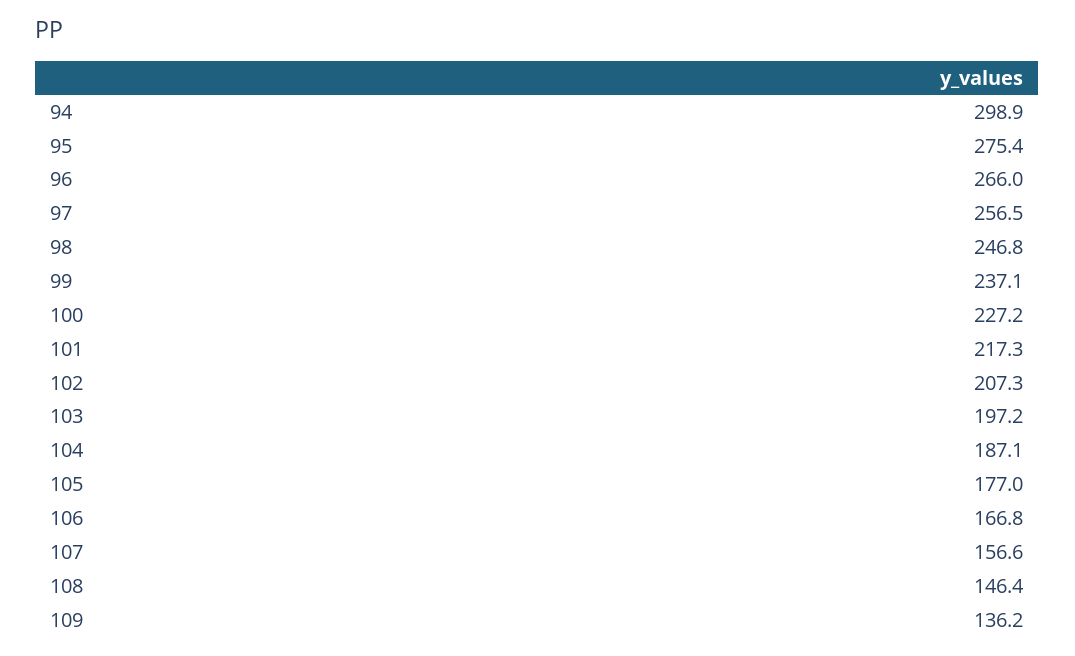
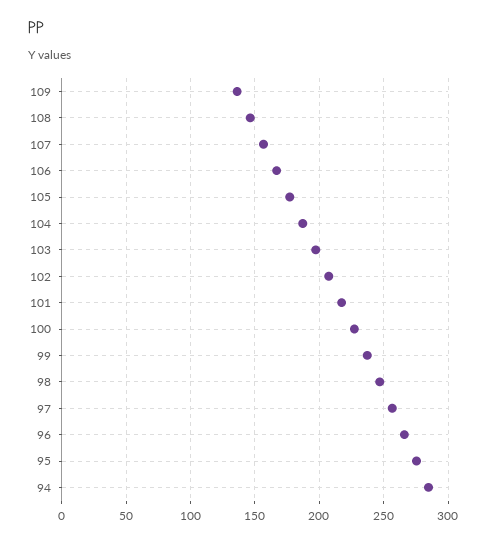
94: 298.9 -> 285

